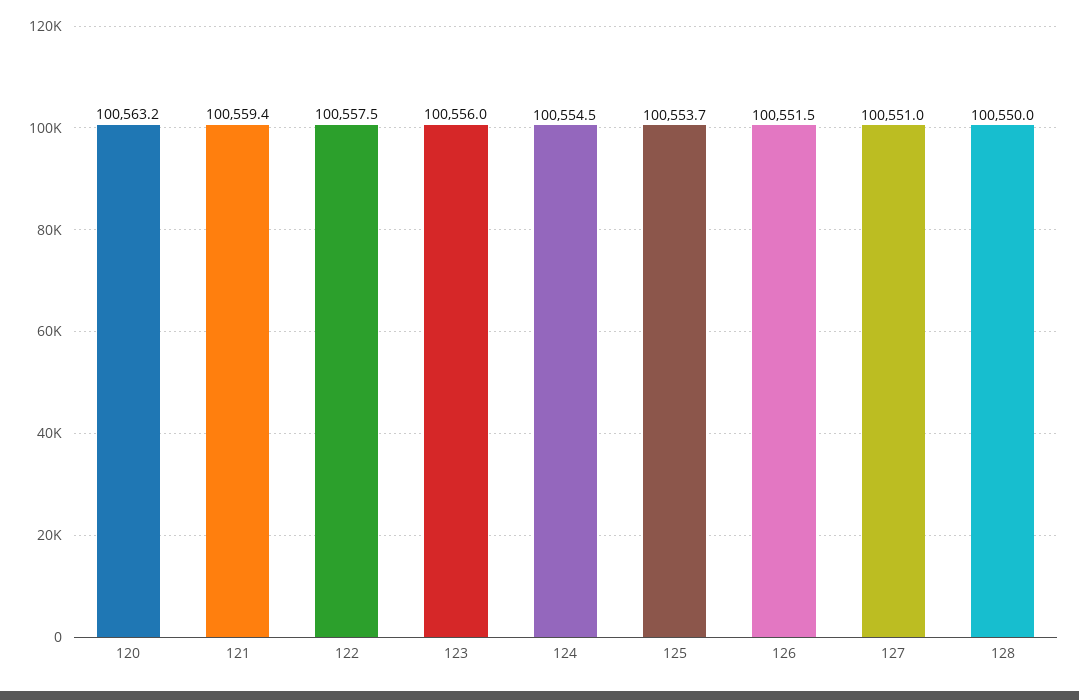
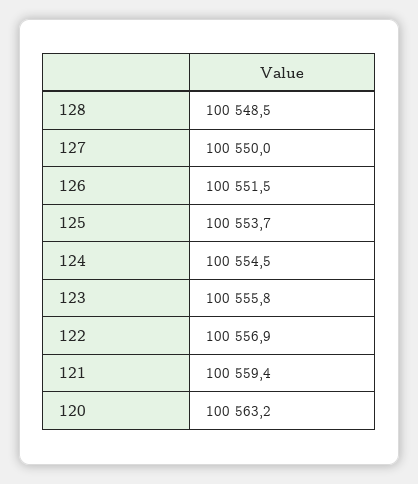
122: 100557.5 -> 100556.9
123: 100556 -> 100555.8
127: 100551 -> 100550
128: 100550 -> 100548.5

